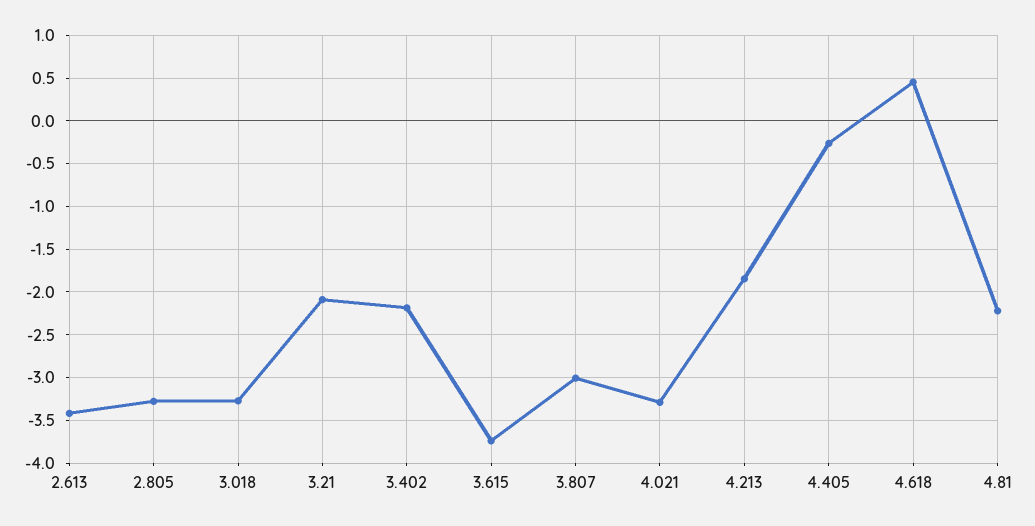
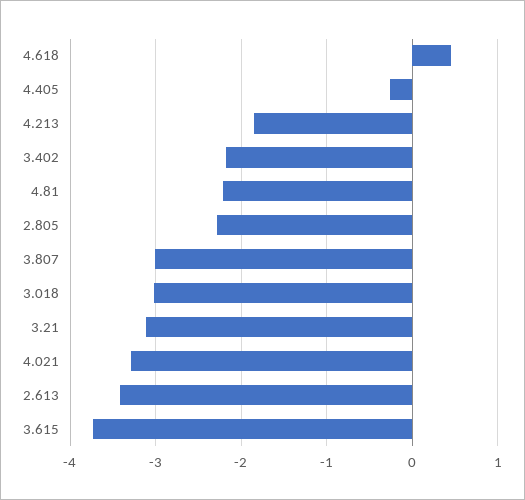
2.805: -3.3 -> -2.3
3.018: -3.3 -> -3
3.21: -2.1 -> -3.1

